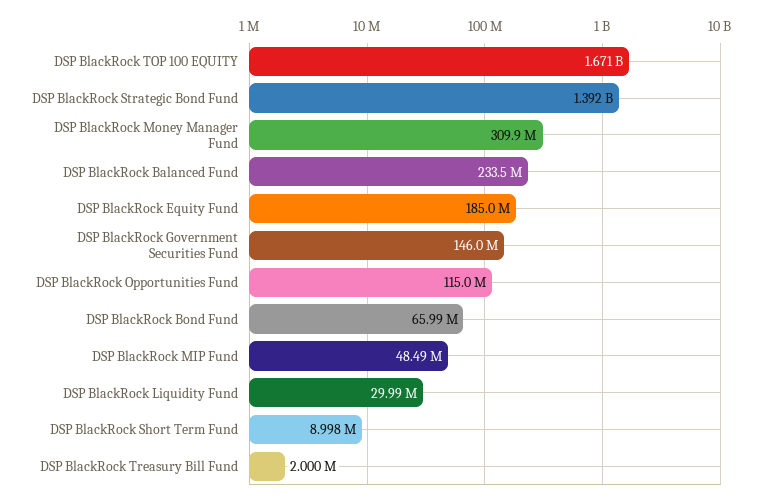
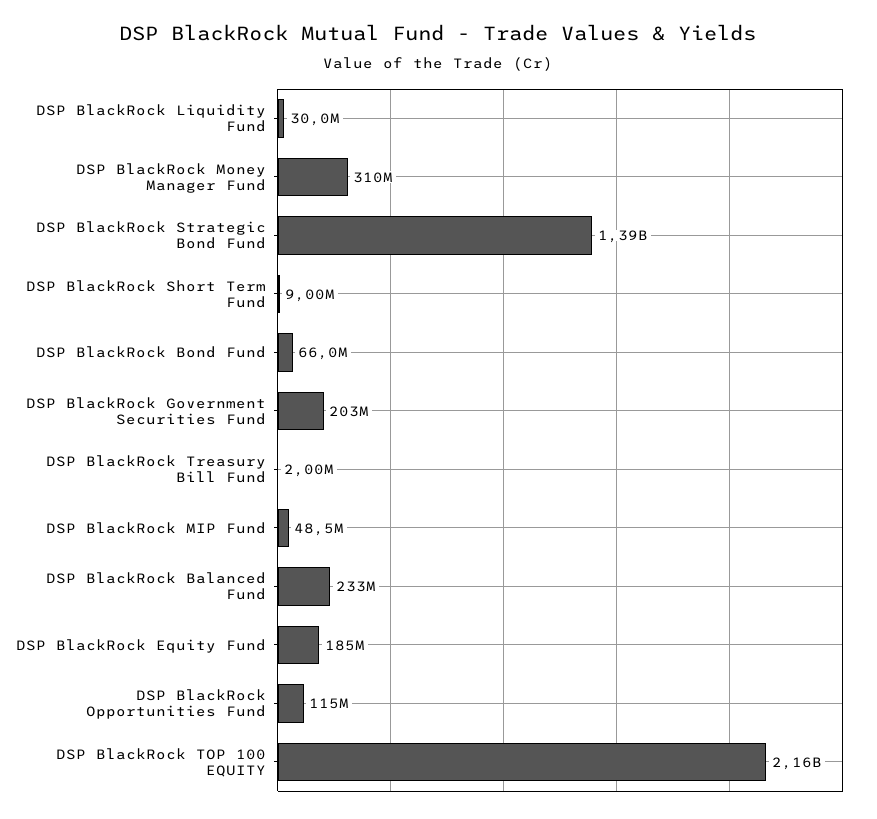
DSP BlackRock TOP 100 EQUITY: 1671000000 -> 2160000000
DSP BlackRock Government Securities Fund: 146000000 -> 203000000

